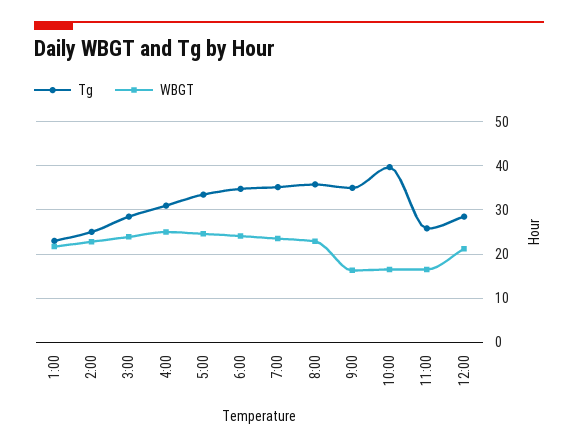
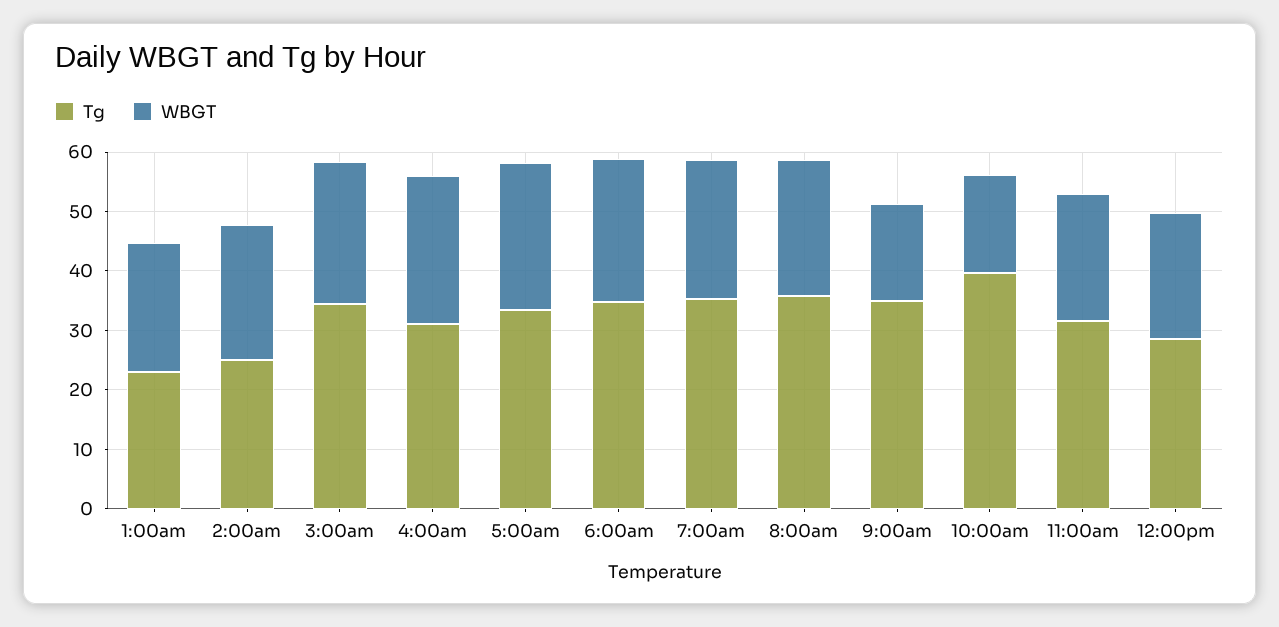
Tg, 3:00: 28 -> 34
Tg, 11:00: 26 -> 32
WBGT, 11:00: 16 -> 22

